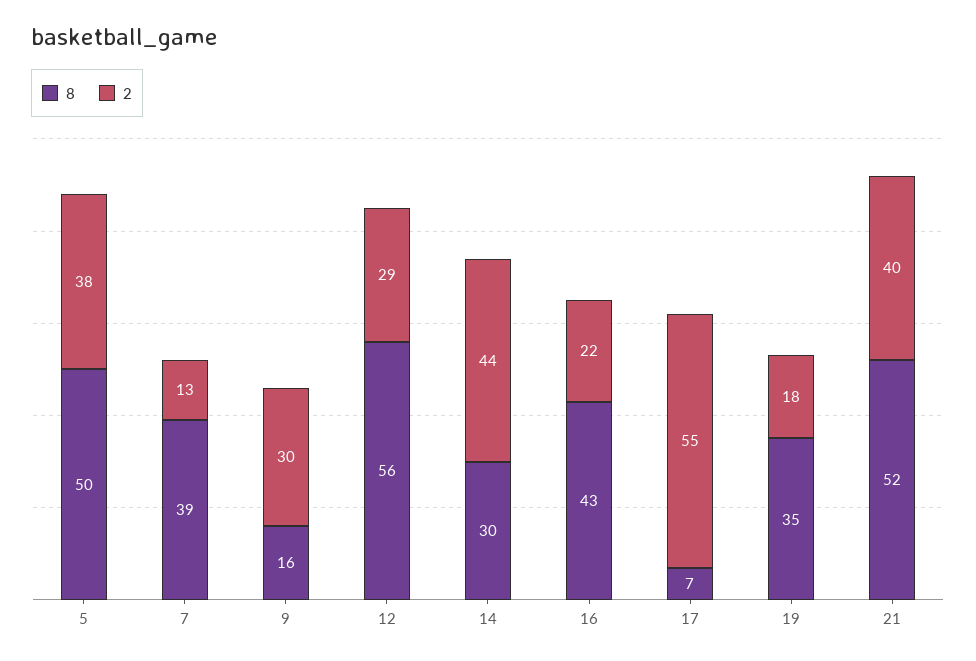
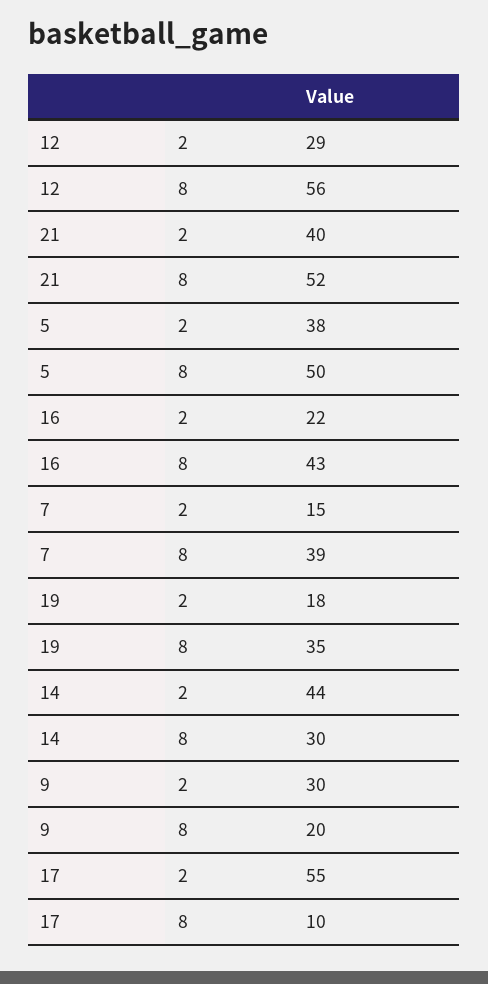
2, 7: 13 -> 15
8, 9: 16 -> 20
8, 17: 7 -> 10

